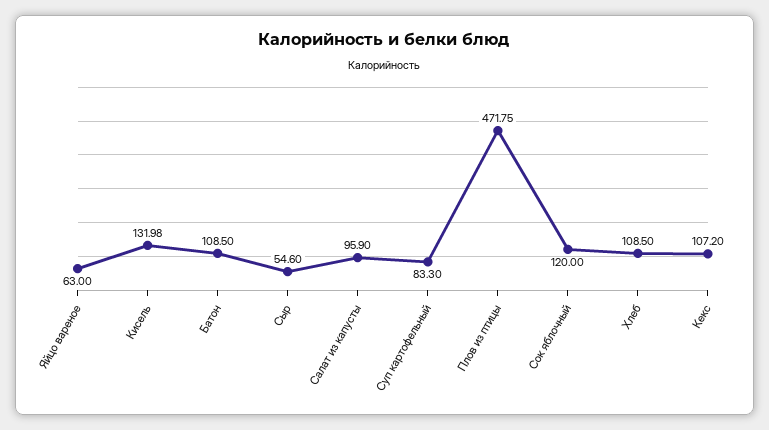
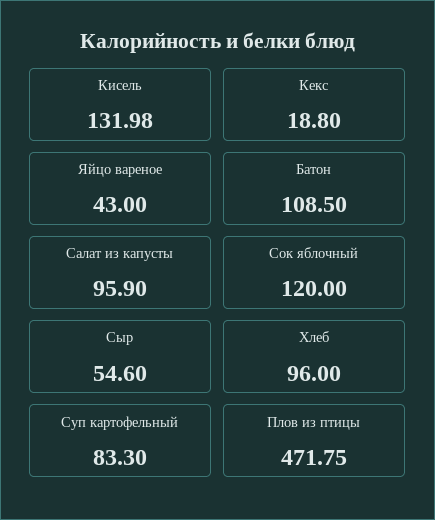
Яйцо вареное: 63 -> 43
Хлеб: 108.5 -> 96
Кекс: 107.2 -> 18.8

